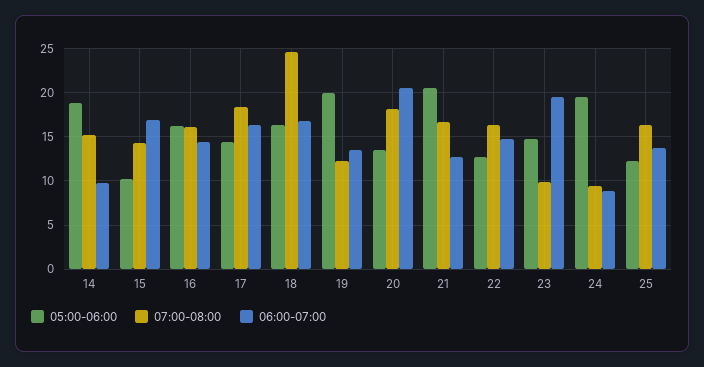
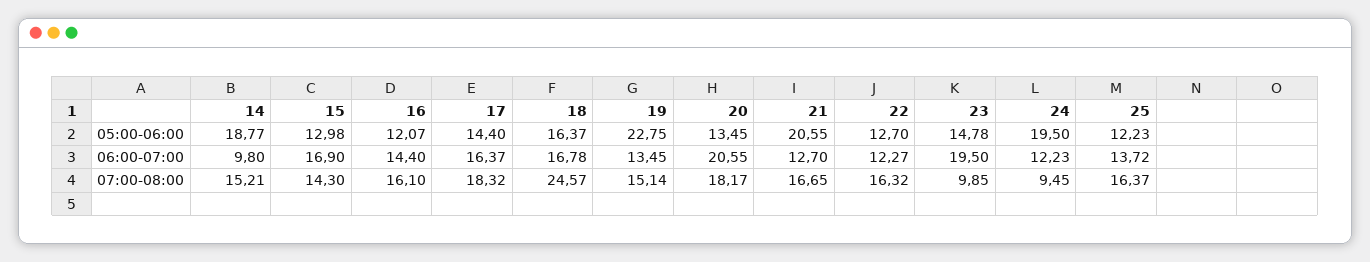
05:00-06:00, 15: 10 -> 12.98
05:00-06:00, 16: 16 -> 12.07
05:00-06:00, 19: 20 -> 22.75
07:00-08:00, 19: 12 -> 15.14
06:00-07:00, 22: 15 -> 12.27
06:00-07:00, 24: 9 -> 12.23

